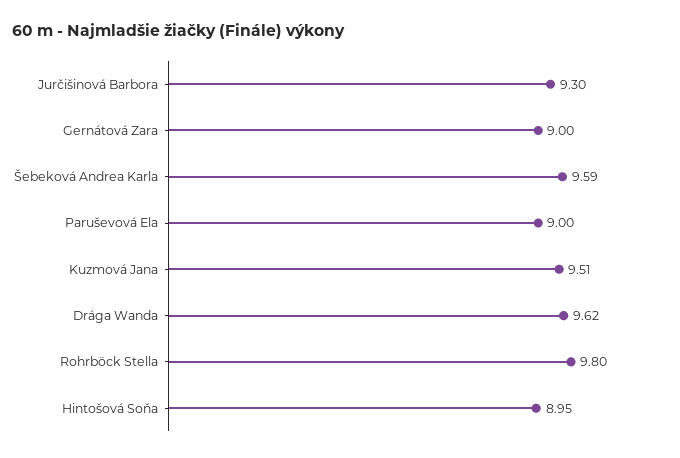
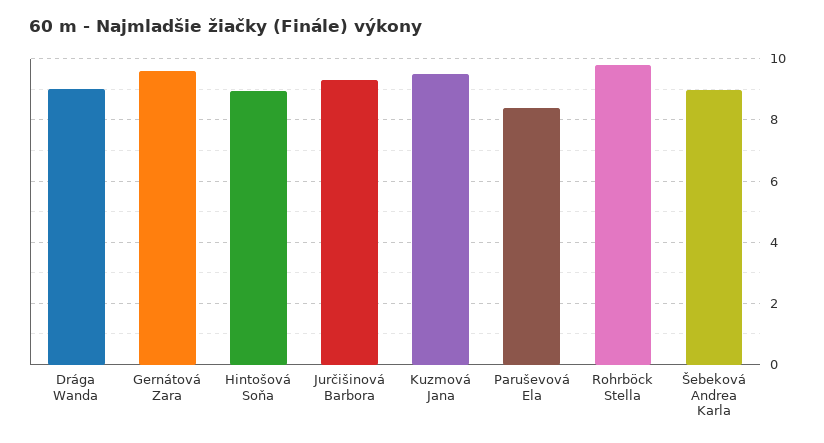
Gernátová Zara: 9 -> 9.6
Šebeková Andrea Karla: 9.59 -> 9
Paruševová Ela: 9 -> 8.4
Drága Wanda: 9.62 -> 9

